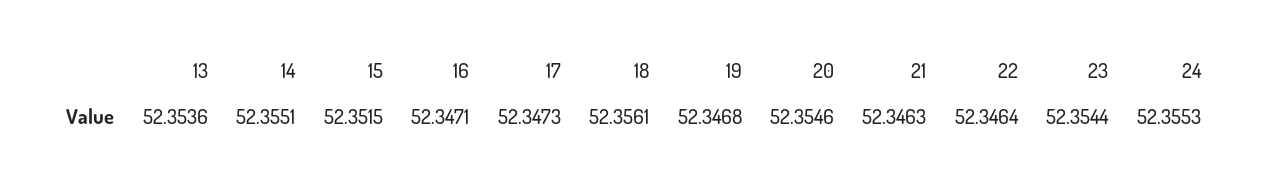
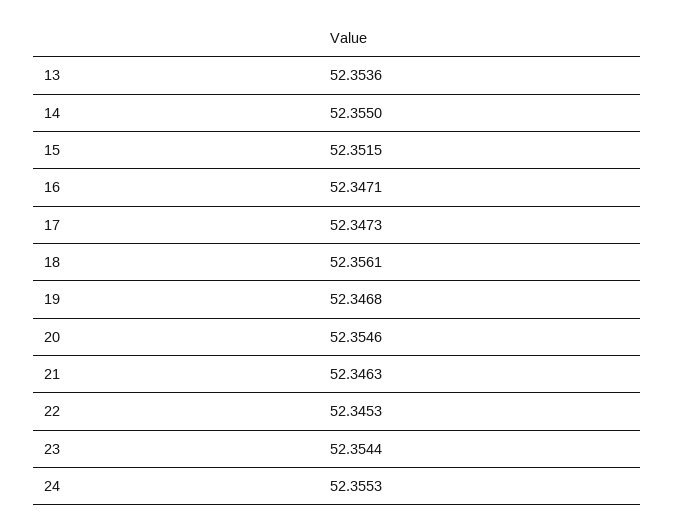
14: 52.3551 -> 52.355
22: 52.3464 -> 52.3453

